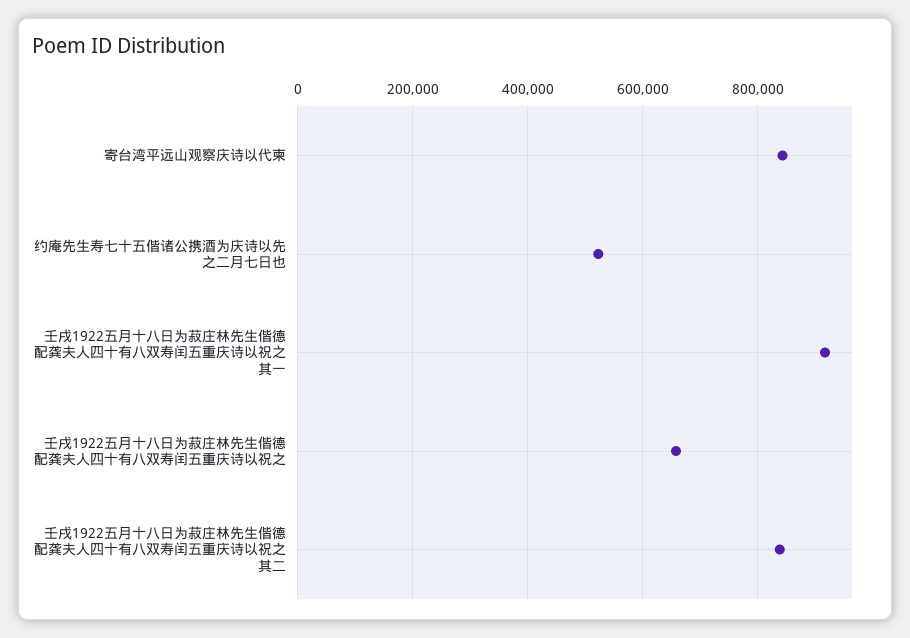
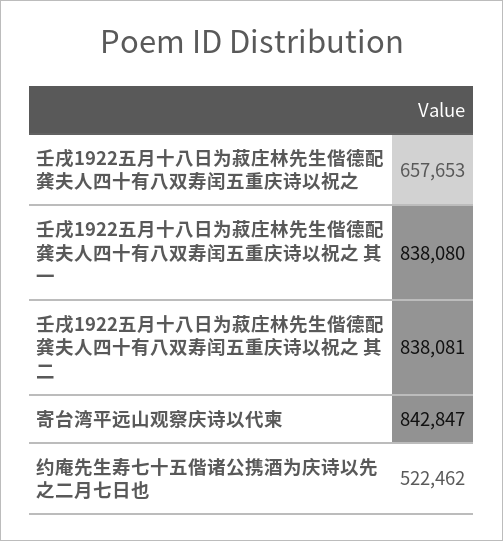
壬戌1922五月十八日为菽庄林先生偕德配龚夫人四十有八双寿闰五重庆诗以祝之 其一: 920000 -> 838080

